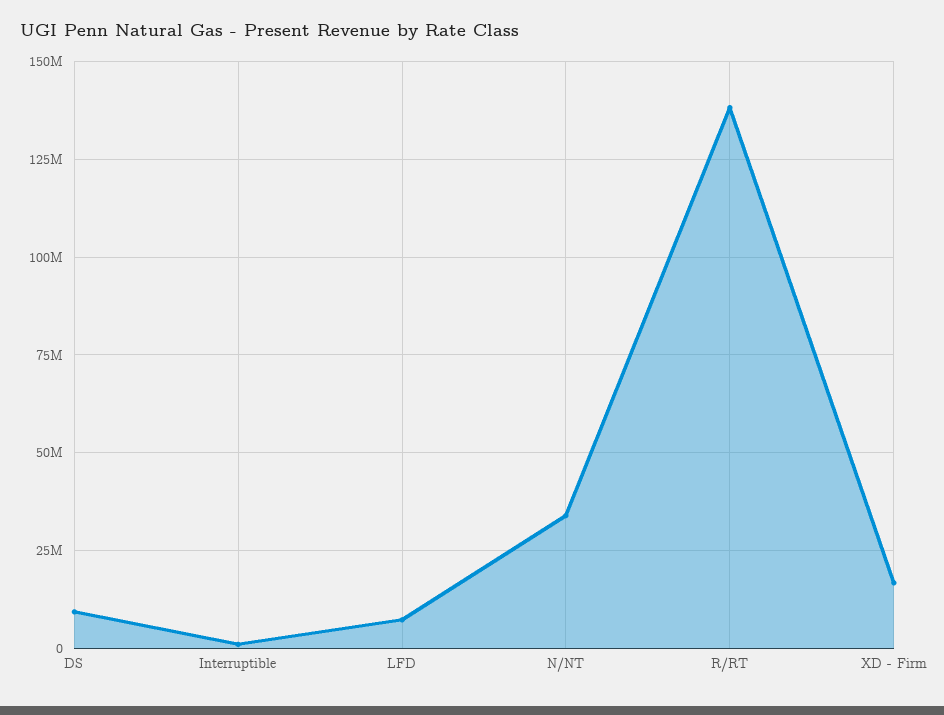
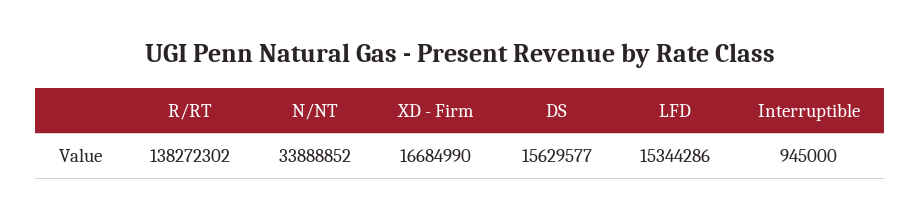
DS: 10000000 -> 15629577
LFD: 7500000 -> 15344286

